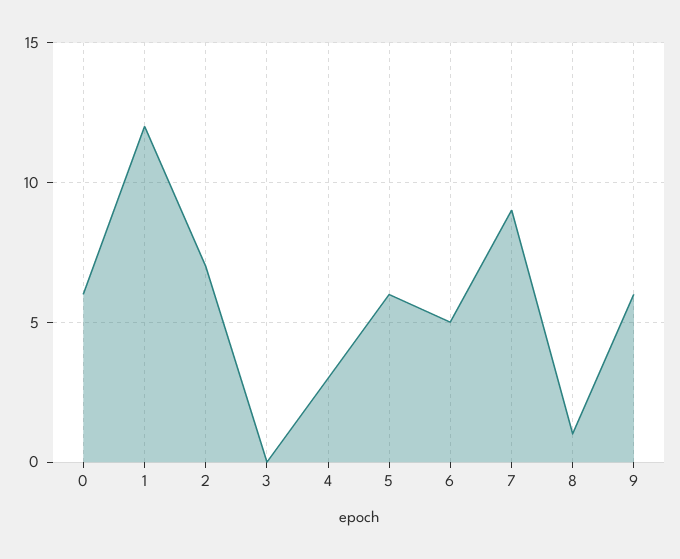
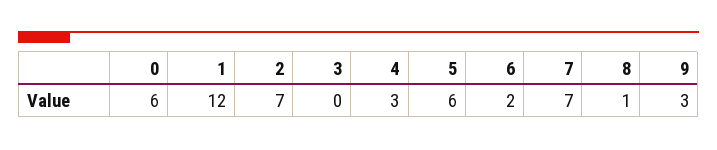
6: 5 -> 2
7: 9 -> 7
9: 6 -> 3

